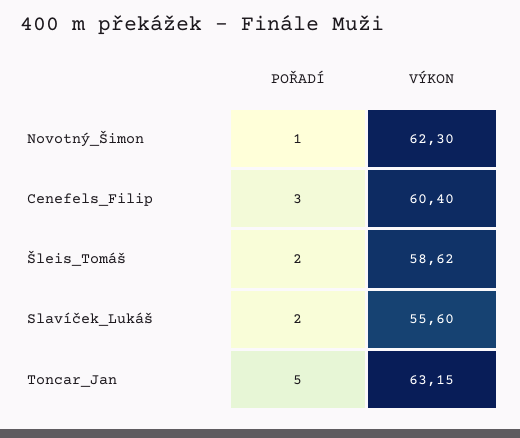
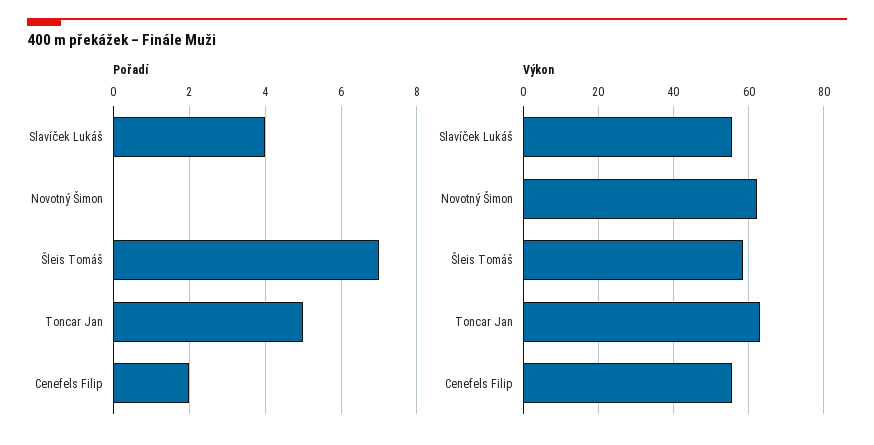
POŘADÍ, Novotný_Šimon: 1 -> 0
POŘADÍ, Cenefels_Filip: 3 -> 2
VÝKON, Cenefels_Filip: 60.4 -> 56
POŘADÍ, Šleis_Tomáš: 2 -> 7
POŘADÍ, Slavíček_Lukáš: 2 -> 4

